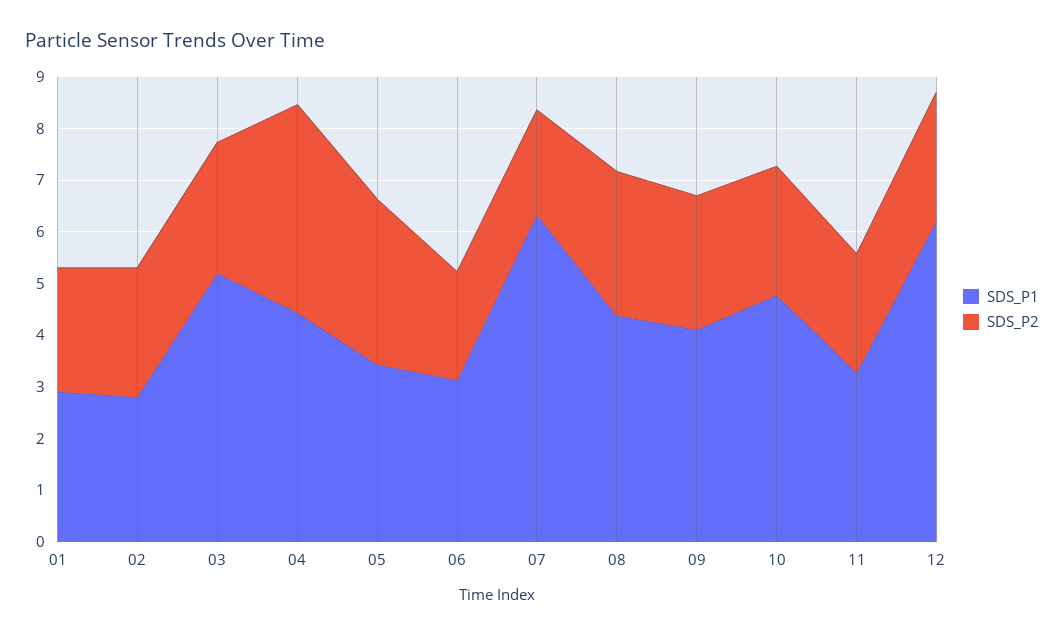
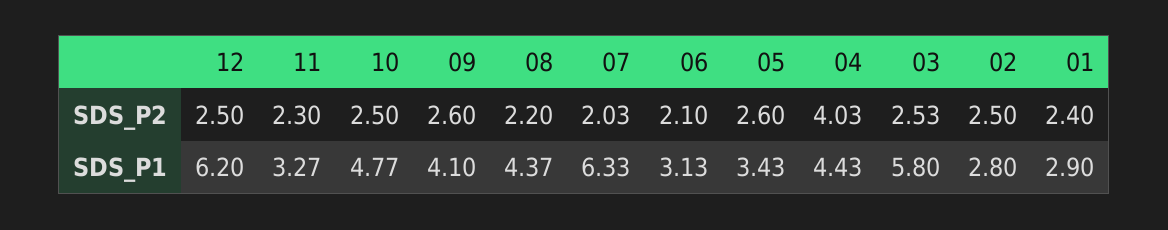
SDS_P1, 03: 5.2 -> 5.8
SDS_P2, 05: 3.2 -> 2.6
SDS_P2, 08: 2.8 -> 2.2

